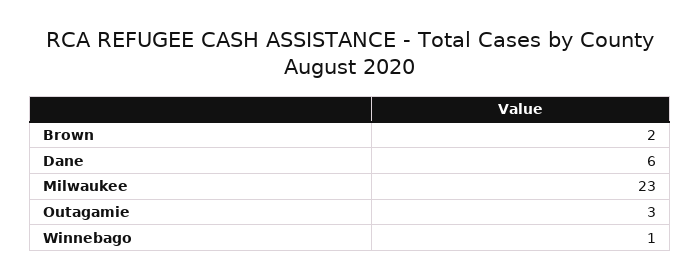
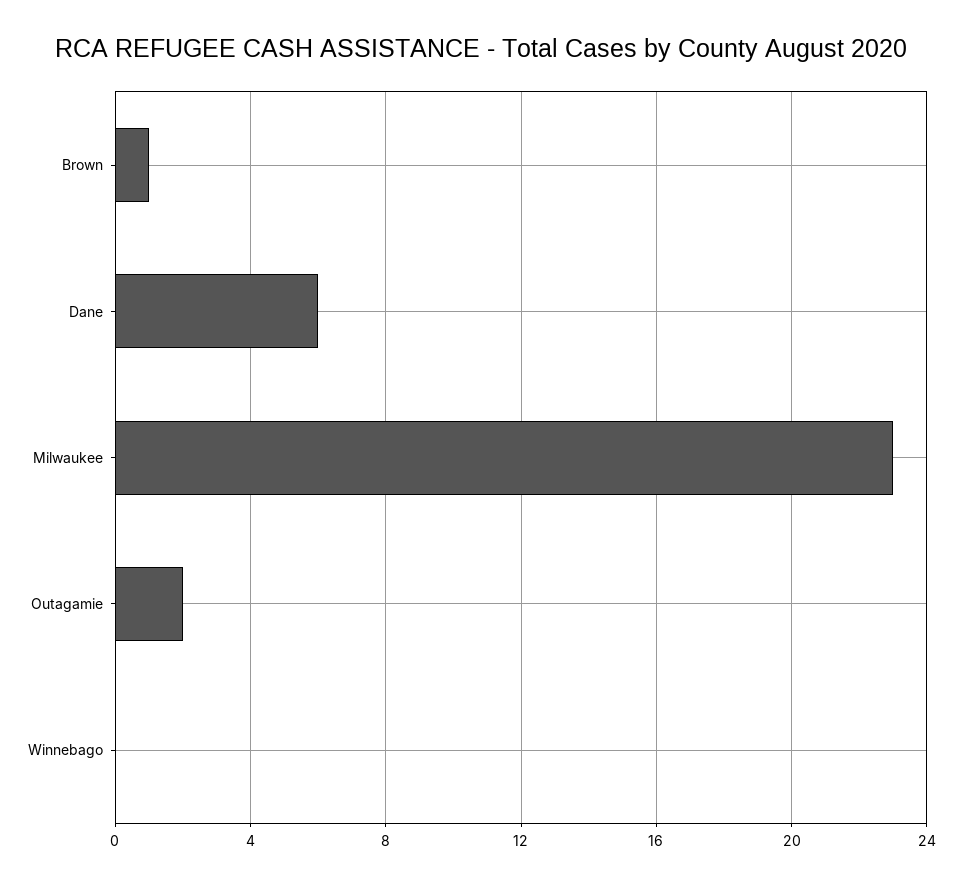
Brown: 2 -> 1
Outagamie: 3 -> 2
Winnebago: 1 -> 0

